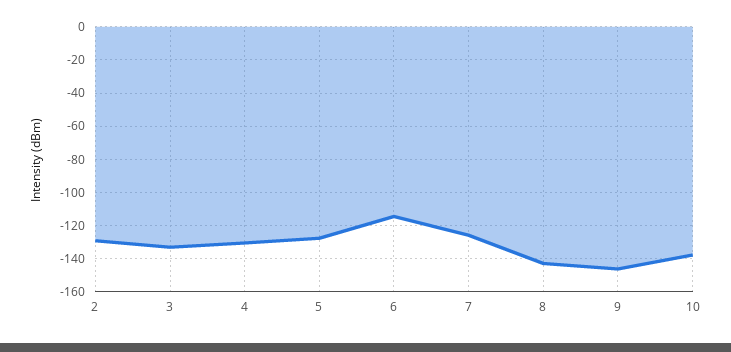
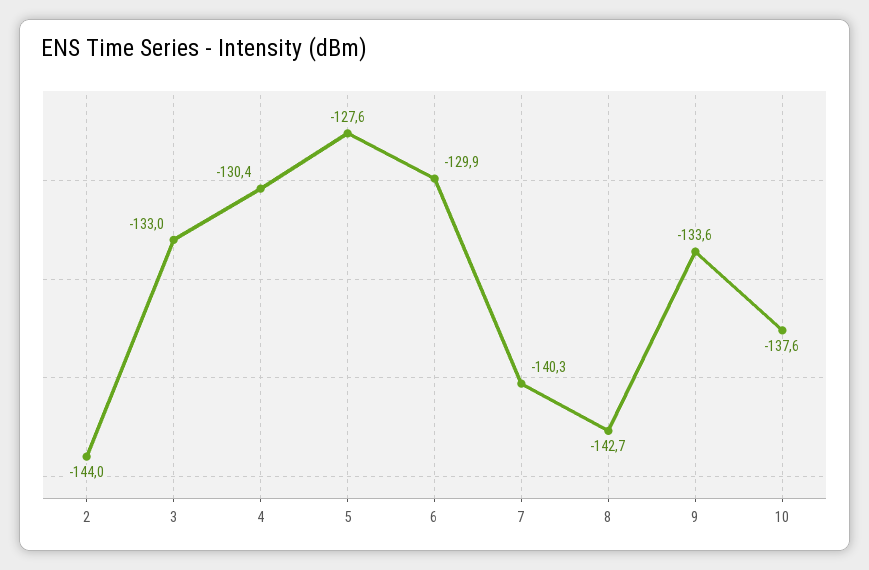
2: -130 -> -144
6: -115 -> -129.9
7: -125 -> -140.3
9: -145 -> -133.6

